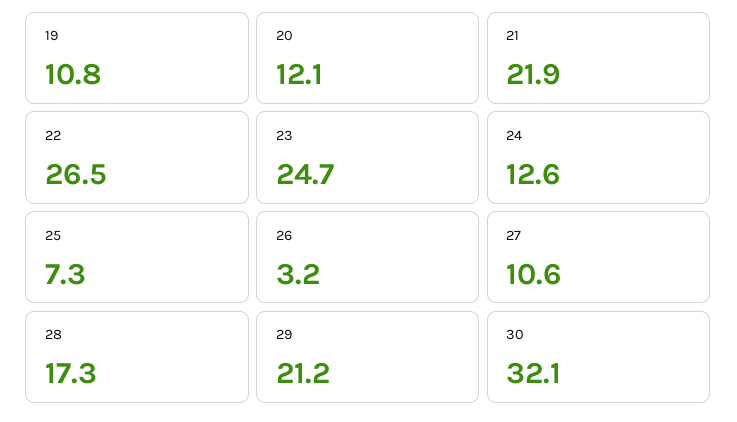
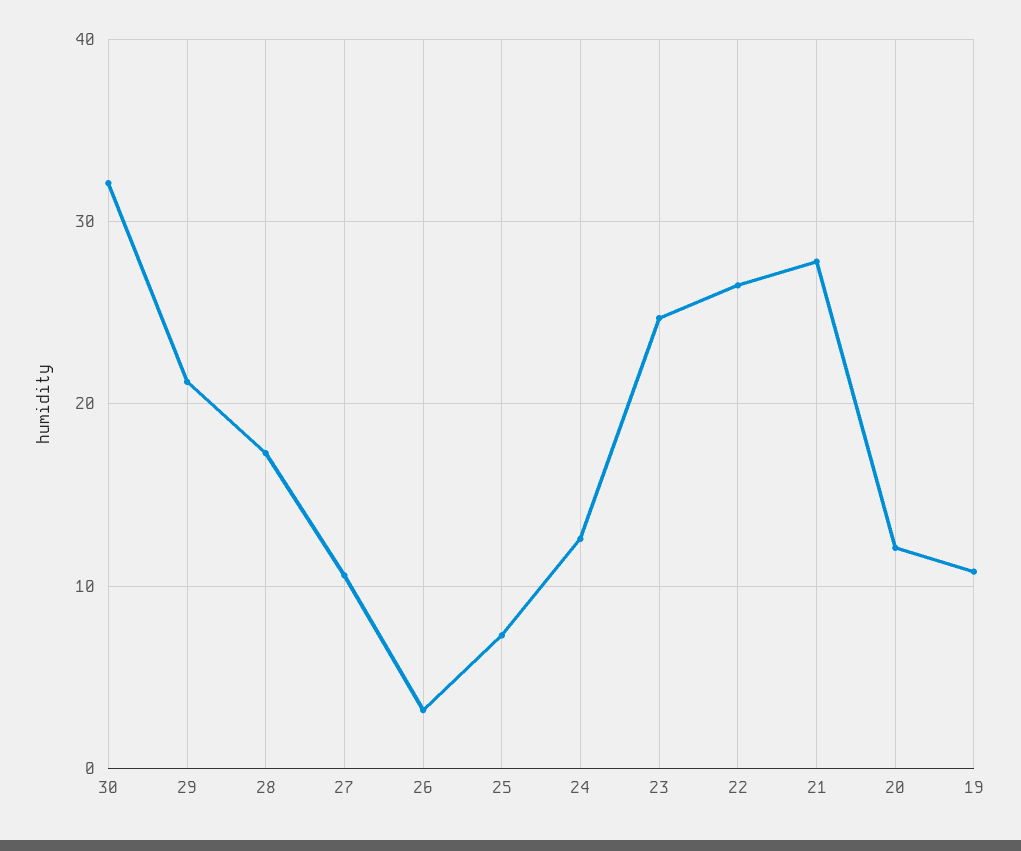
21: 21.9 -> 28

